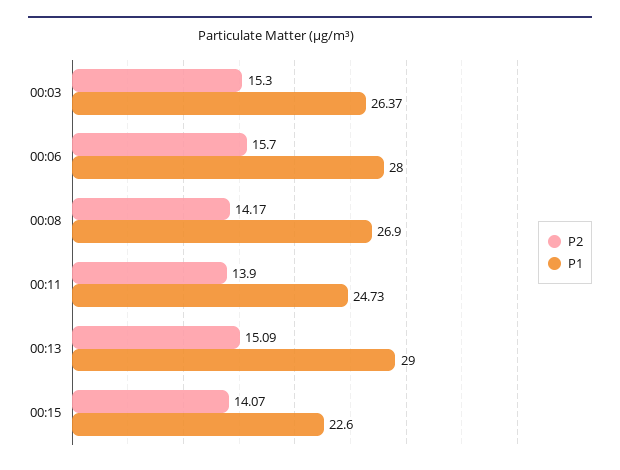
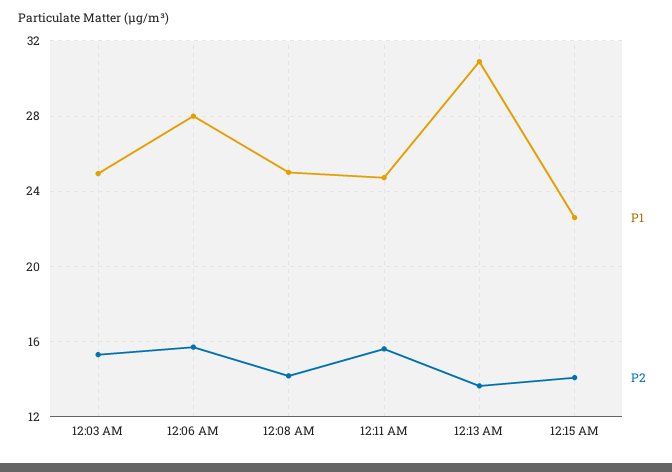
P1, 00:03: 26.37 -> 25
P1, 00:08: 26.9 -> 25
P2, 00:11: 13.9 -> 15.5
P2, 00:13: 15.09 -> 13.5
P1, 00:13: 29 -> 31

